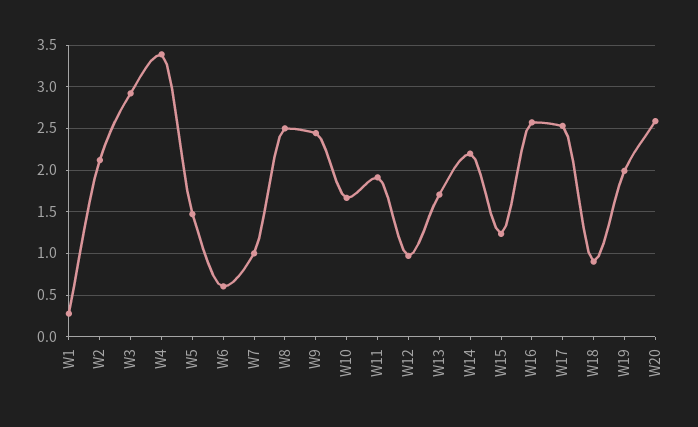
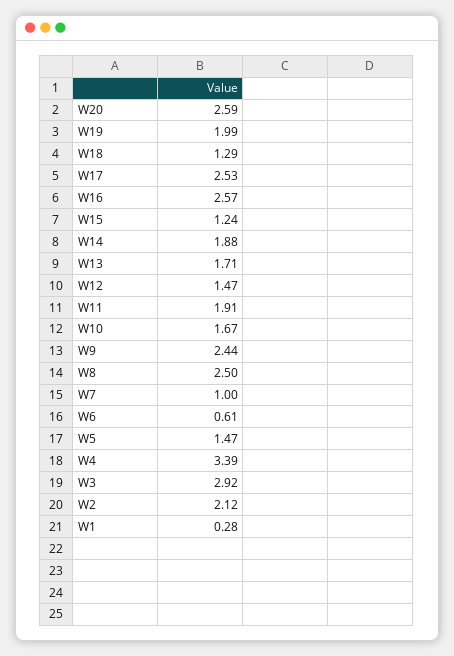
W12: 1 -> 1.47
W14: 2.2 -> 1.88
W18: 0.9 -> 1.29

